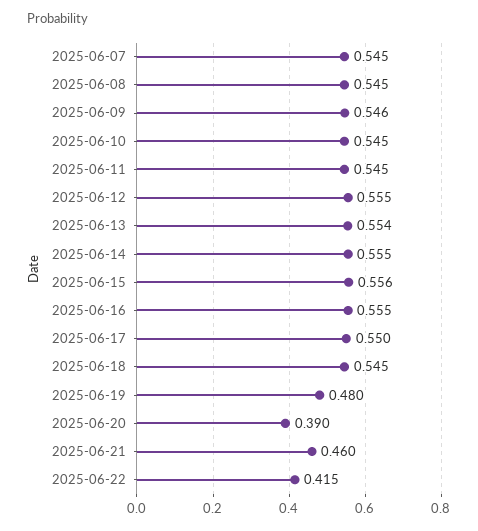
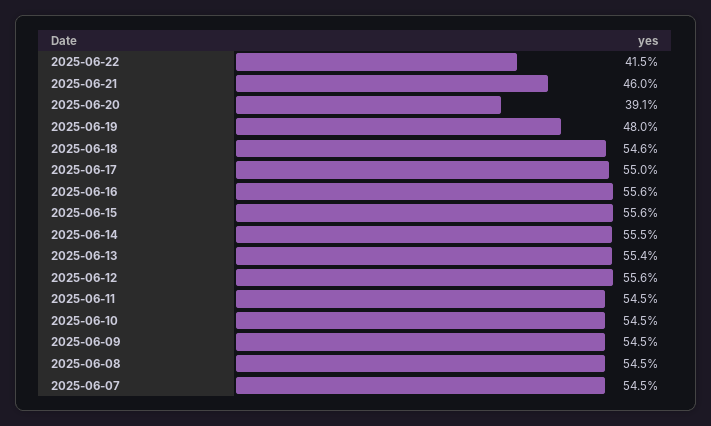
2025-06-09: 0.546 -> 0.545
2025-06-12: 0.555 -> 0.556
2025-06-16: 0.555 -> 0.556
2025-06-18: 0.545 -> 0.546
2025-06-20: 0.39 -> 0.391

